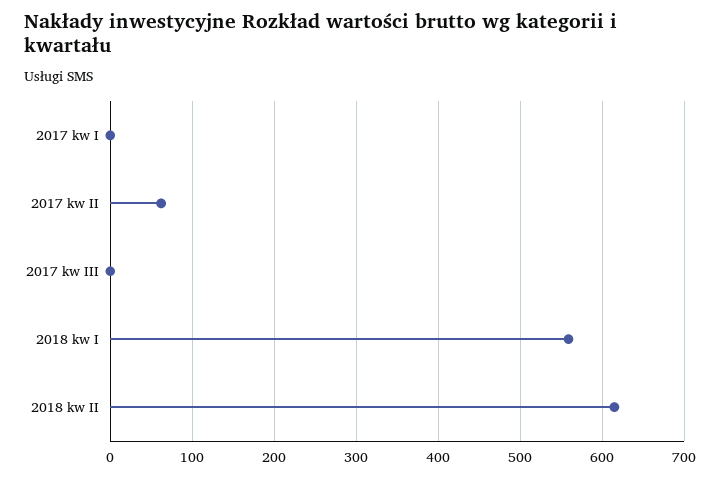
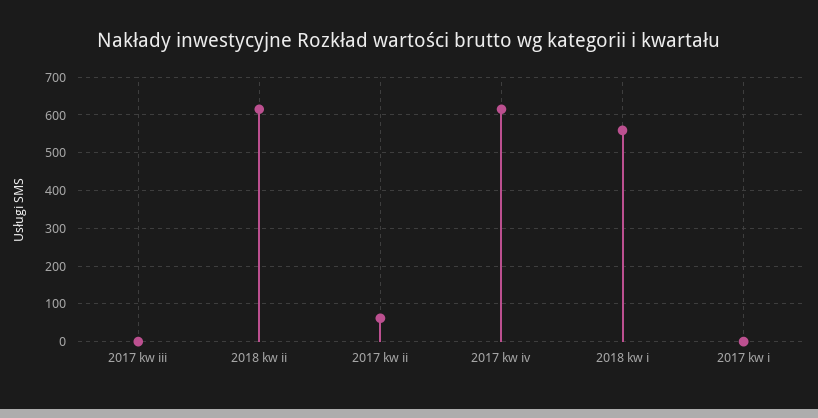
2017 kw iv: none -> 620

